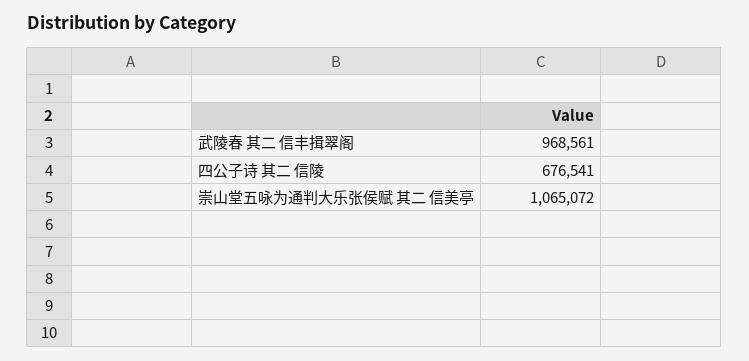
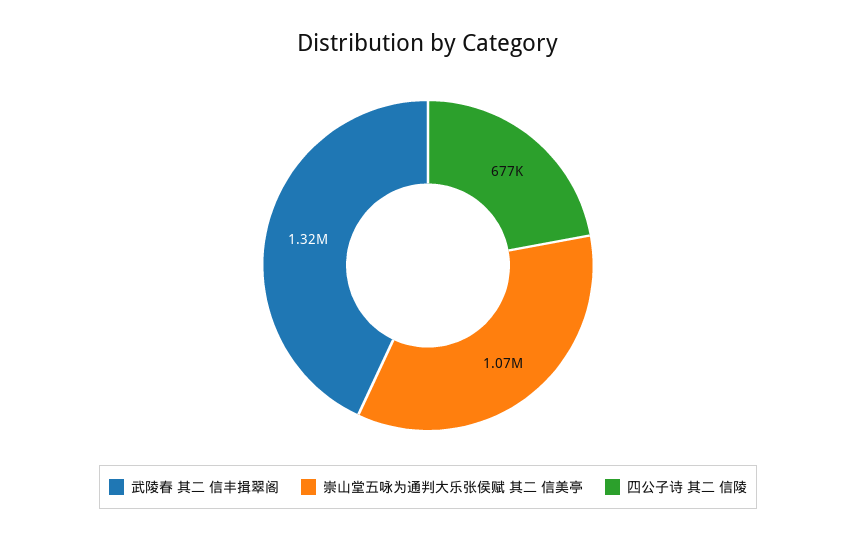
武陵春 其二 信丰揖翠阁: 968561 -> 1320000

